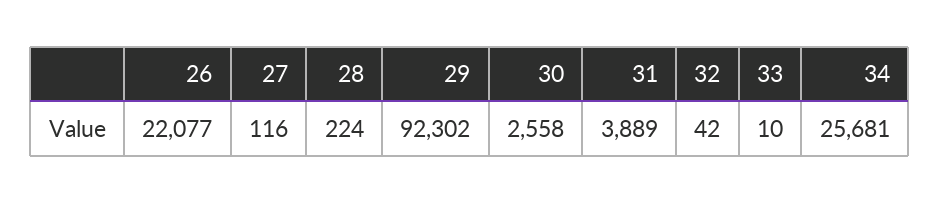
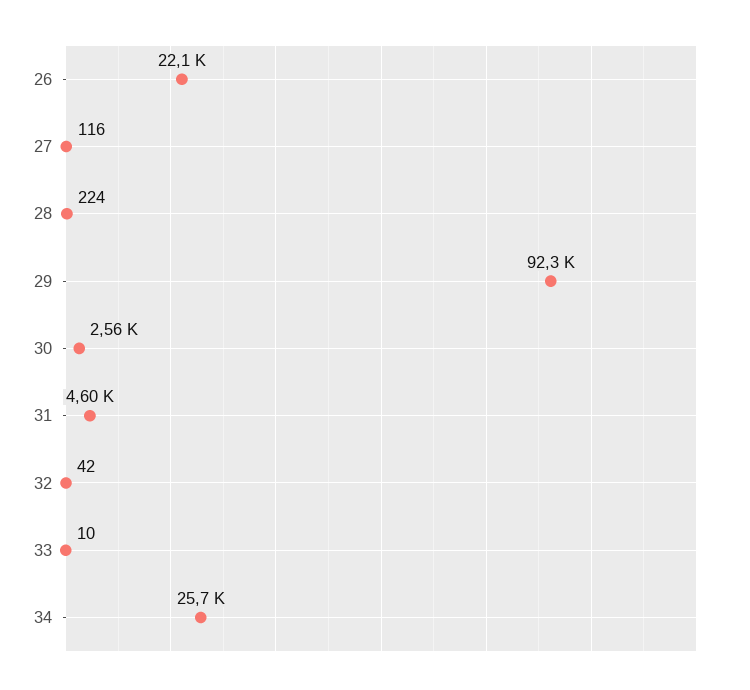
31: 3889 -> 4600

